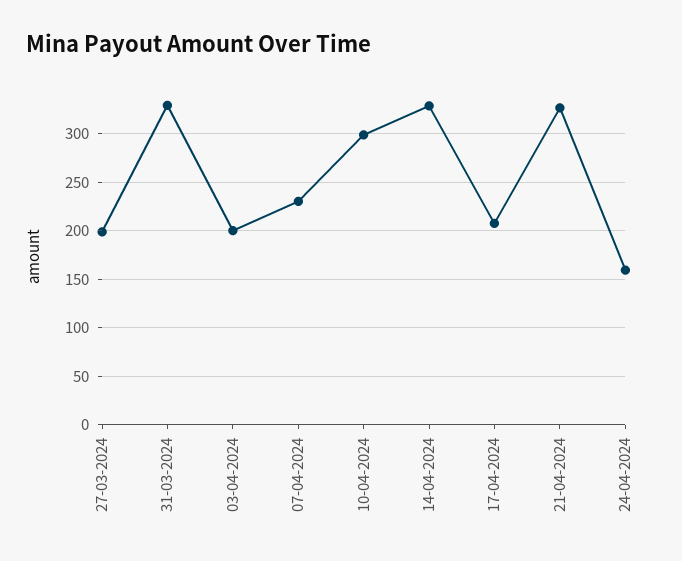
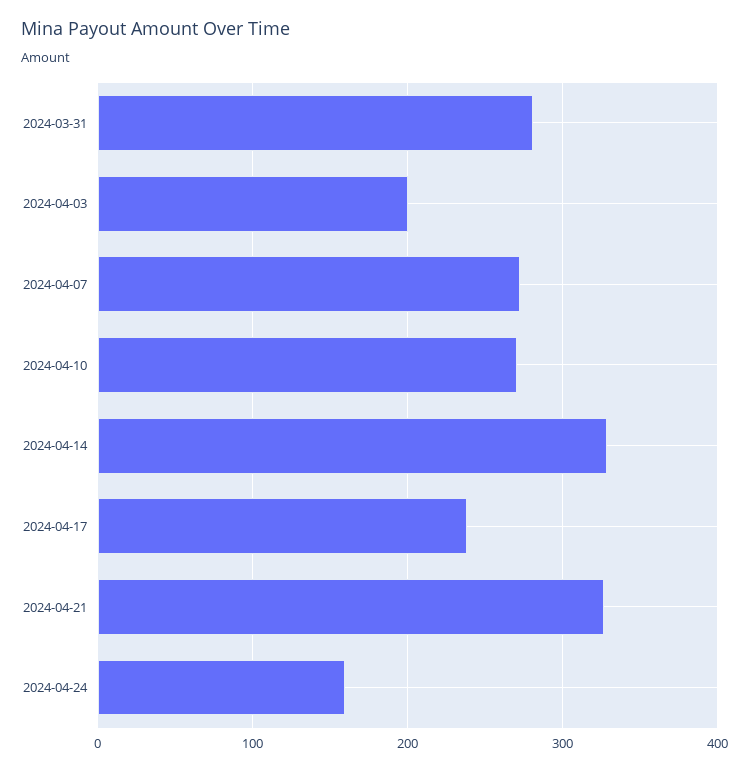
27-03-2024: 200 -> none
31-03-2024: 330 -> 280
07-04-2024: 230 -> 270
10-04-2024: 300 -> 270
17-04-2024: 210 -> 240

